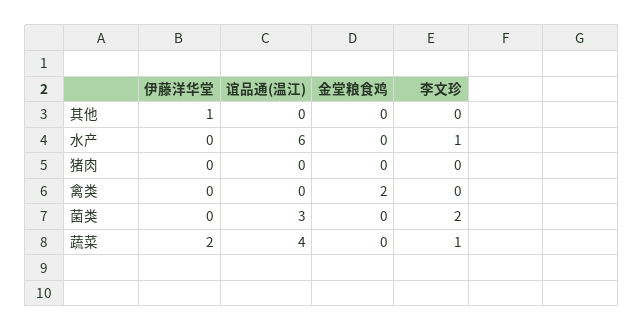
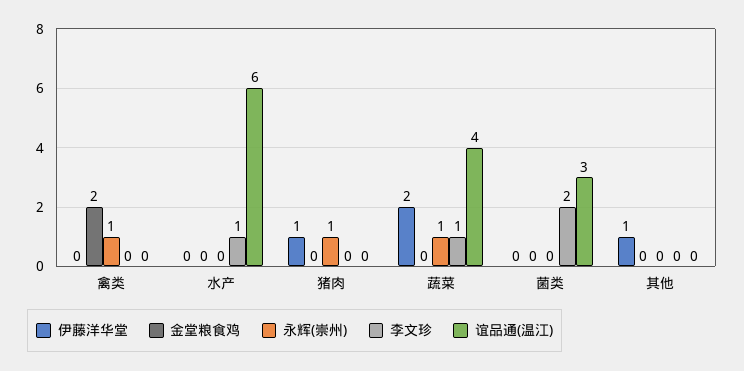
伊藤洋华堂, 猪肉: 0 -> 1
永辉(崇州), 禽类: none -> 1
永辉(崇州), 水产: none -> 0
永辉(崇州), 猪肉: none -> 1
永辉(崇州), 蔬菜: none -> 1
永辉(崇州), 菌类: none -> 0
永辉(崇州), 其他: none -> 0

